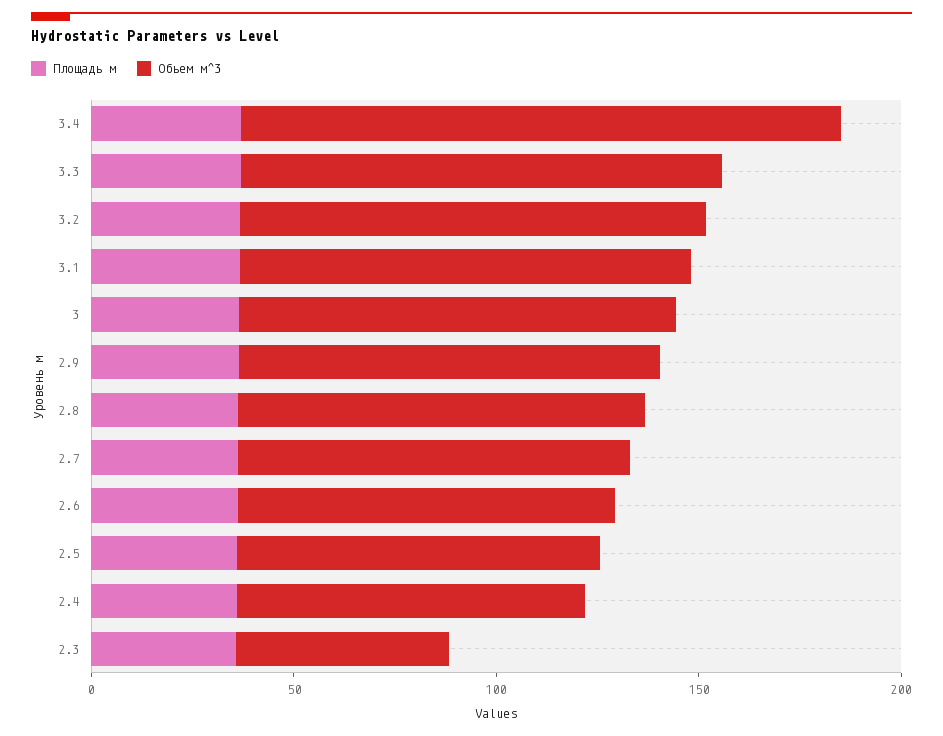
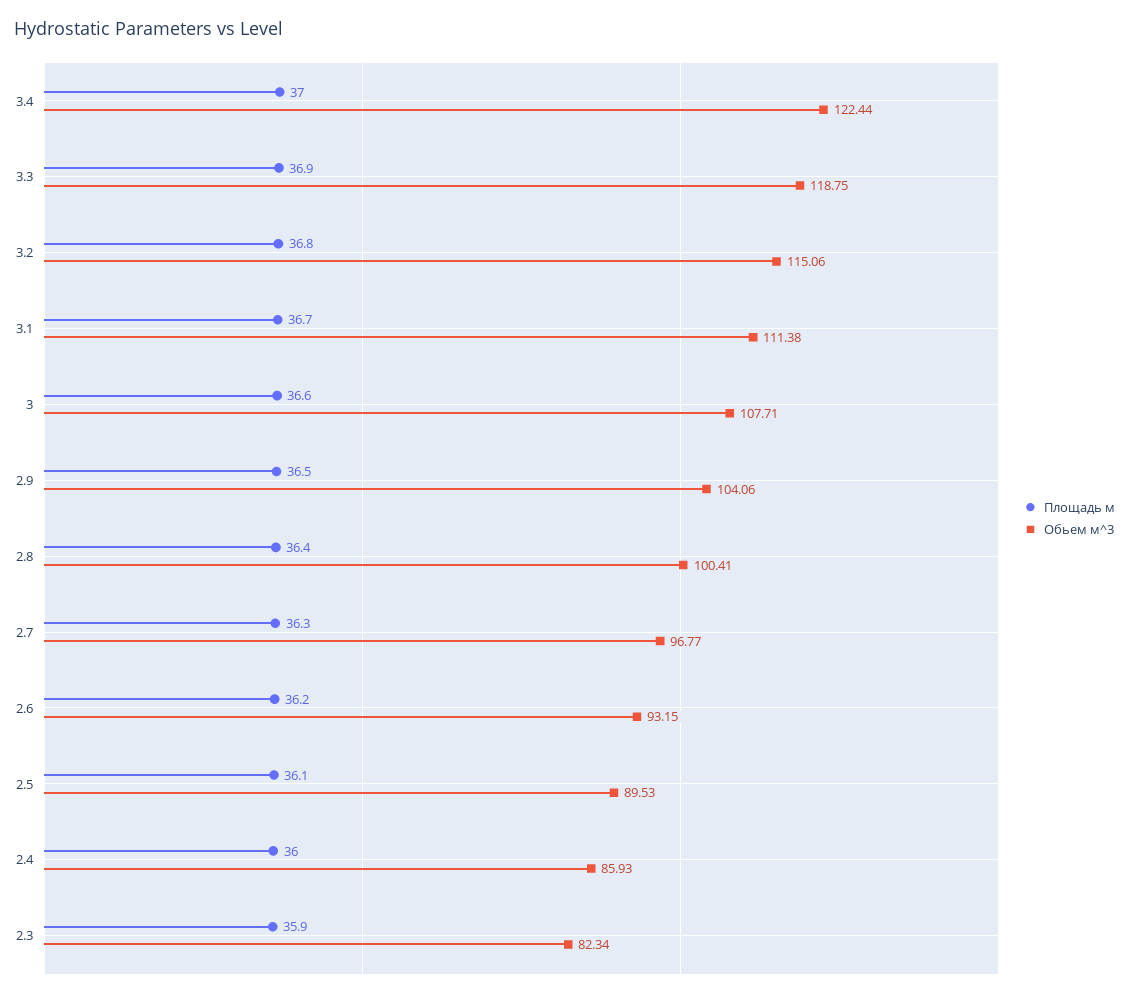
Обьем м^3, 3.4: 150 -> 122.44
Обьем м^3, 2.3: 50 -> 82.34

